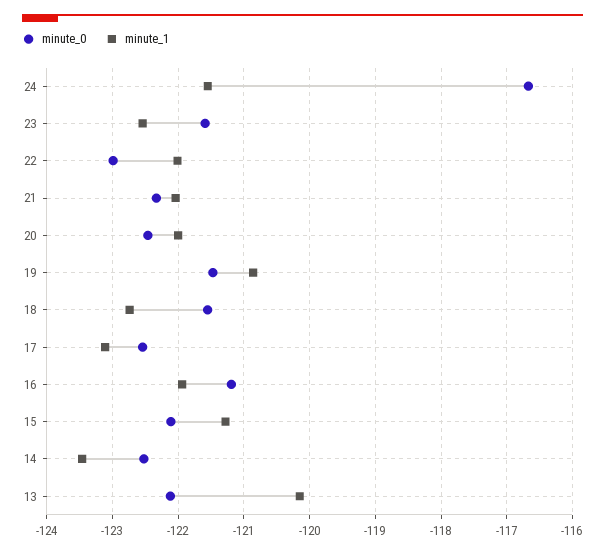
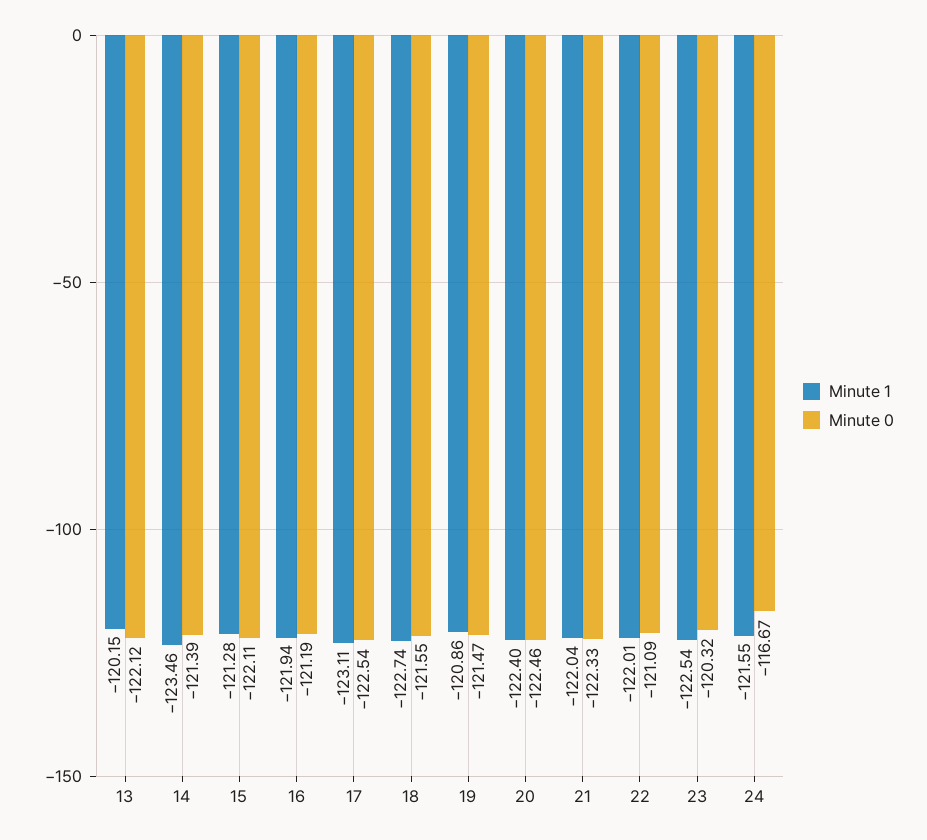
minute_0, 23: -121.6 -> -120.32
minute_0, 22: -123 -> -121.09
minute_1, 20: -122 -> -122.4
minute_0, 14: -122.5 -> -121.39

